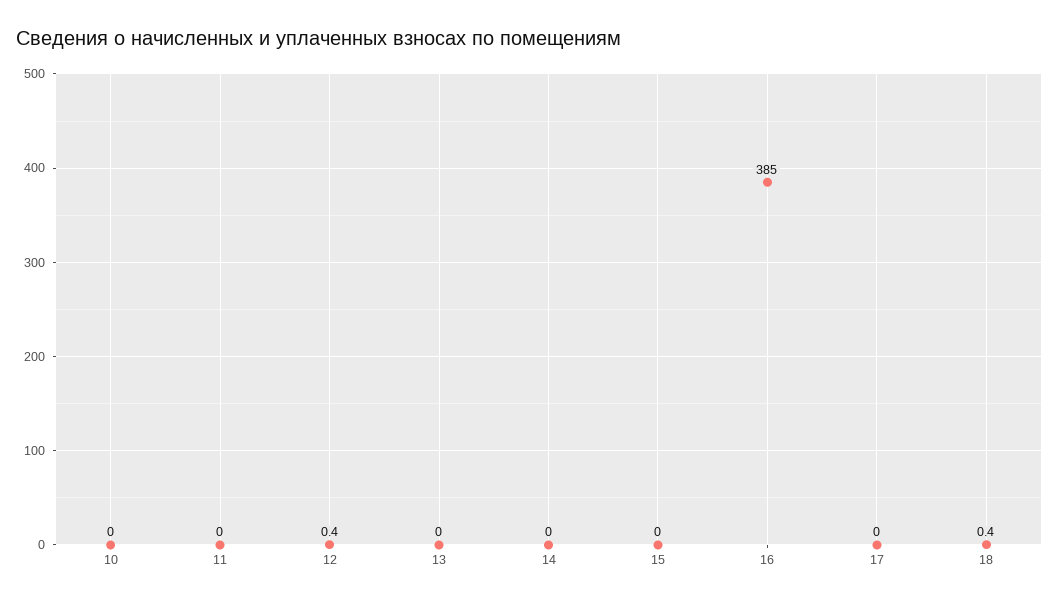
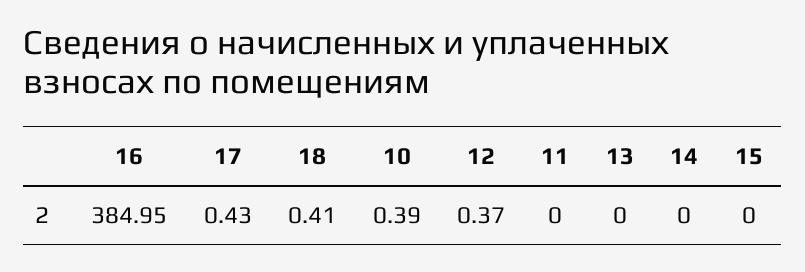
10: 0 -> 0.39
17: 0 -> 0.43

